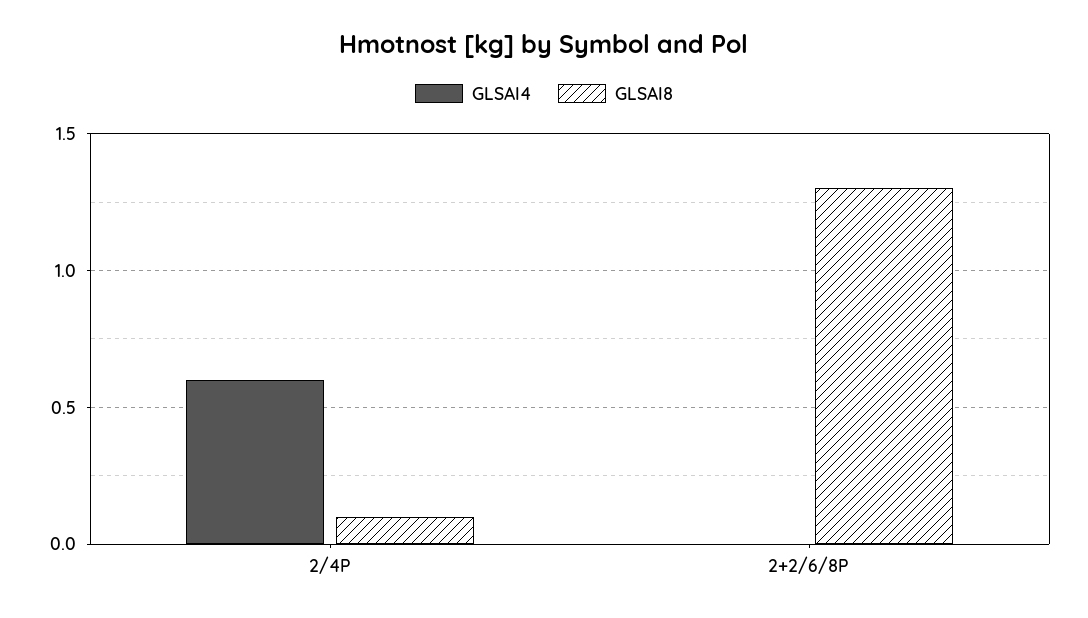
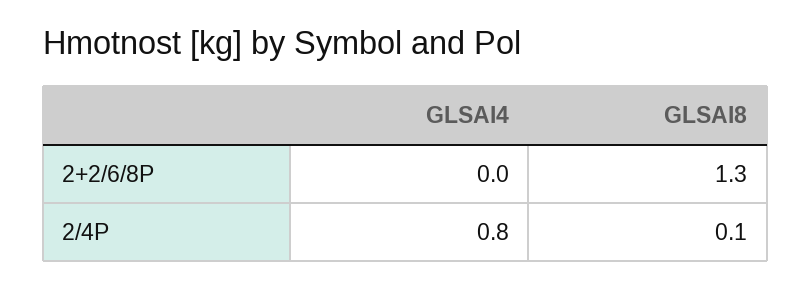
GLSAI4, 2/4P: 0.6 -> 0.8

